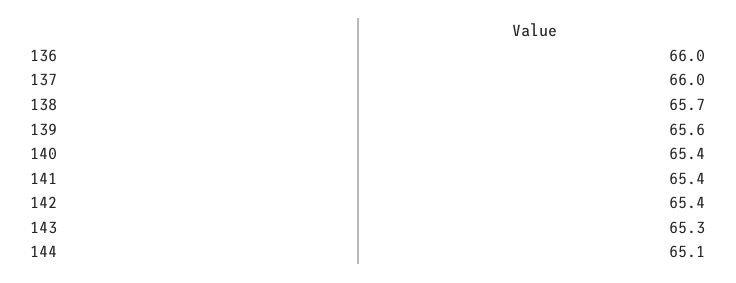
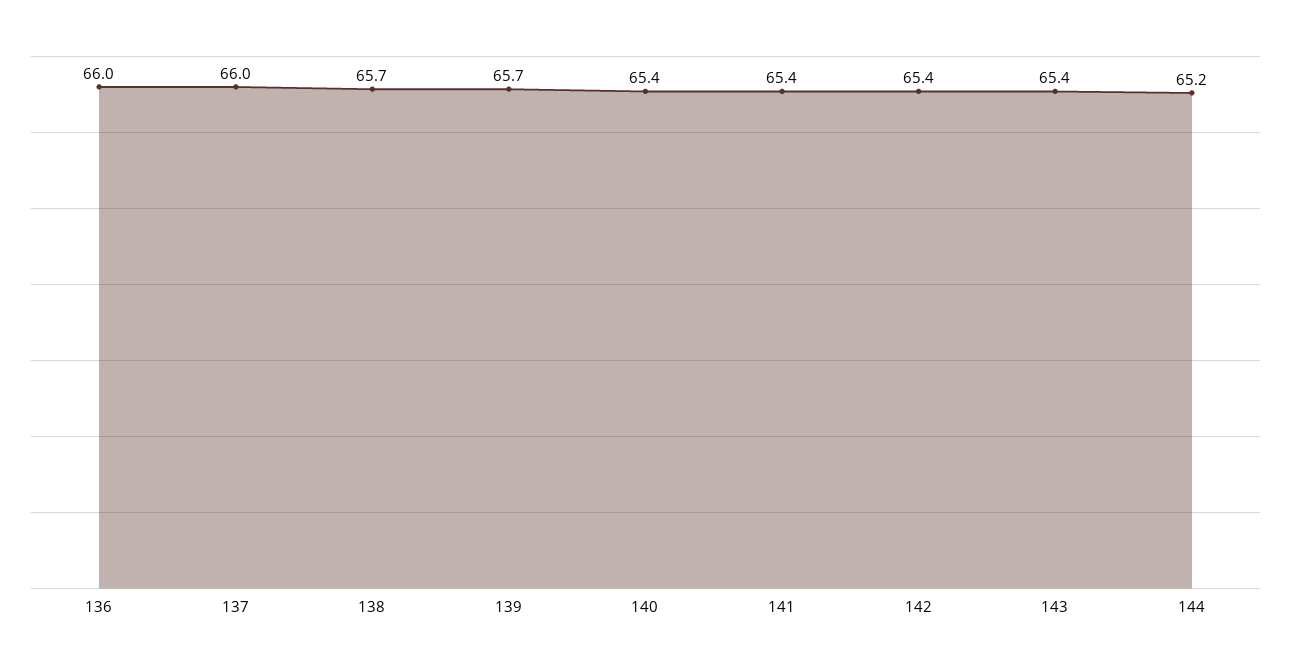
139: 65.6 -> 65.7
143: 65.3 -> 65.4
144: 65.1 -> 65.2

